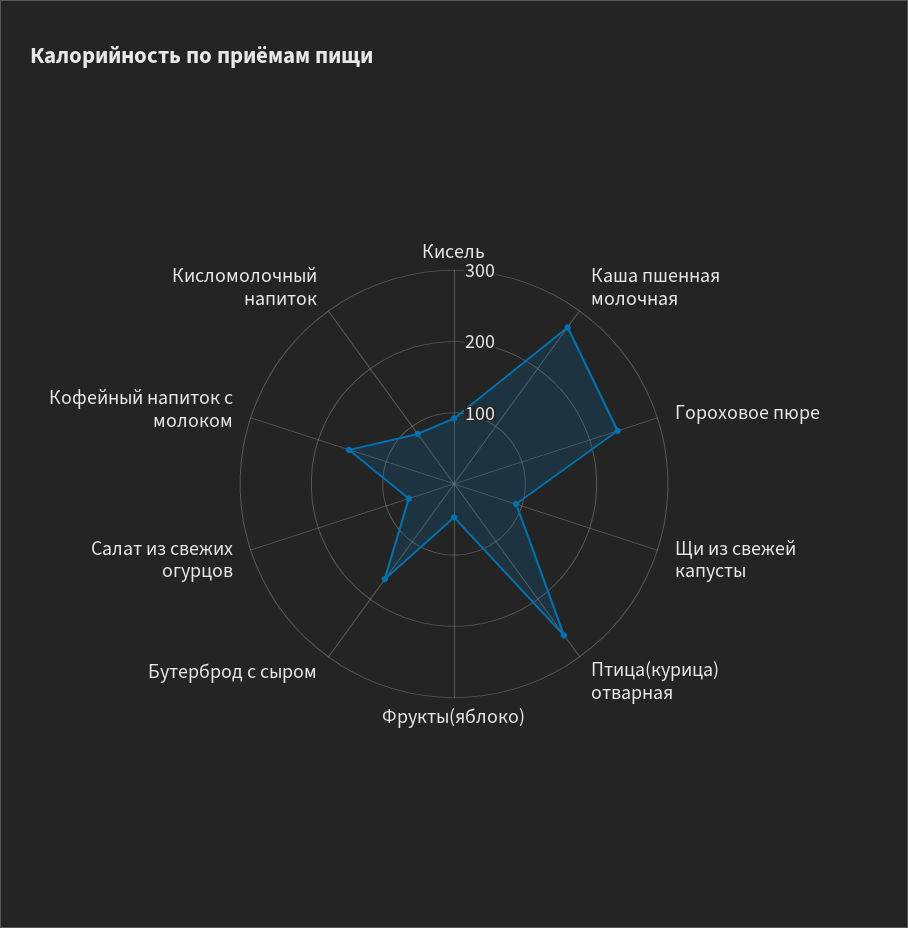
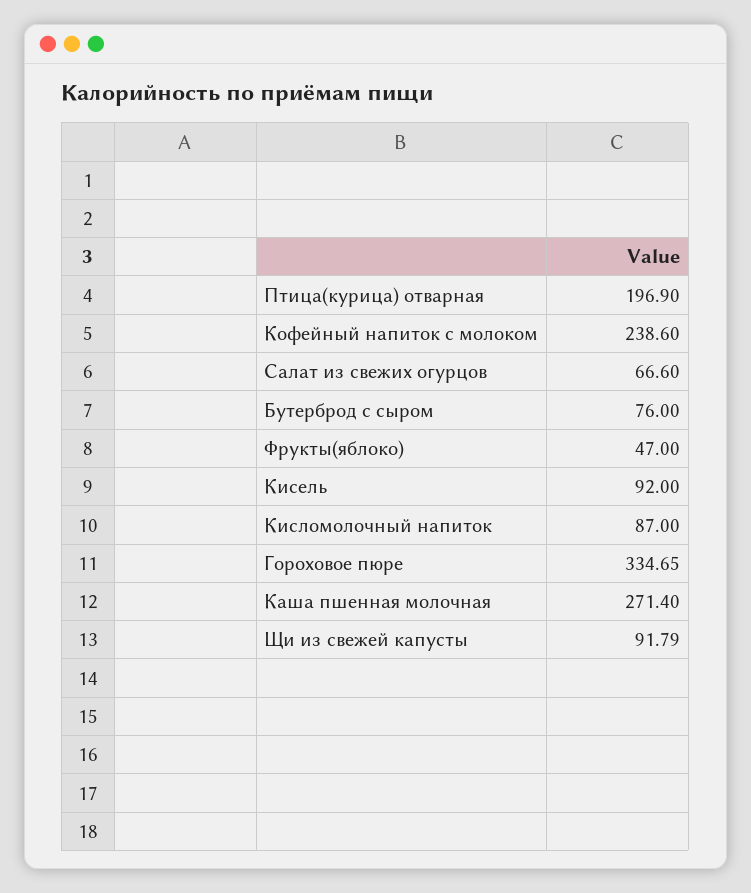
Гороховое пюре: 240 -> 334.65
Птица(курица) отварная: 260 -> 196.9
Бутерброд с сыром: 160 -> 76
Кофейный напиток с молоком: 160 -> 238.6

